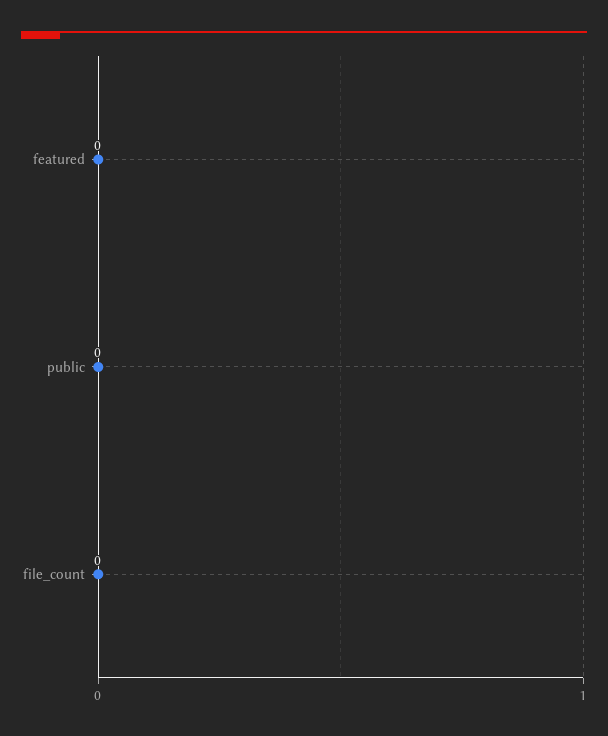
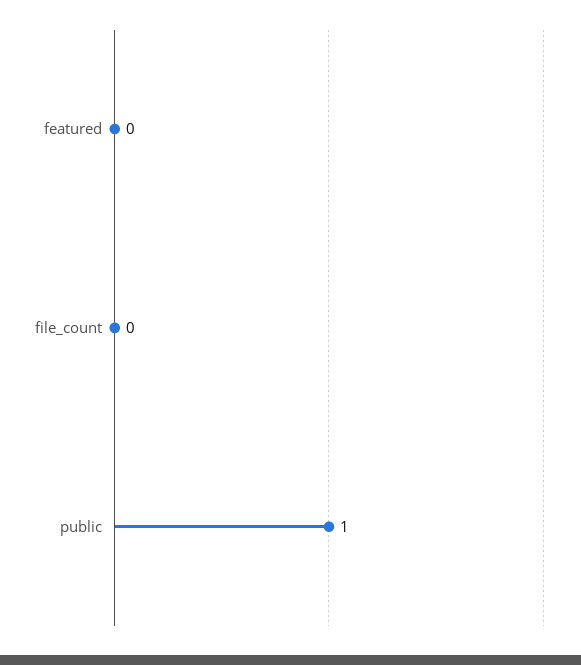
public: 0 -> 1

